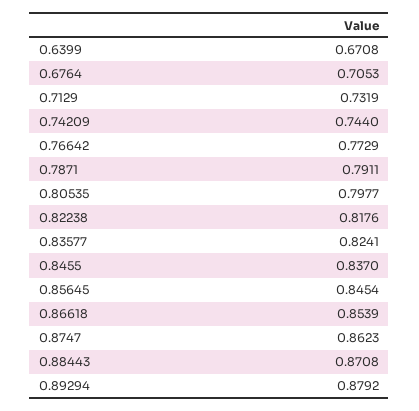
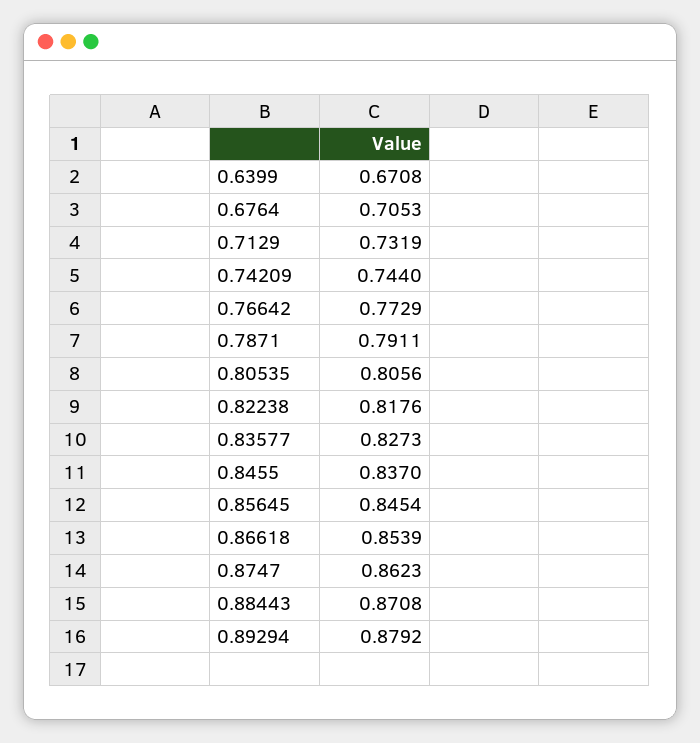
0.80535: 0.7977 -> 0.8056
0.83577: 0.8241 -> 0.8273

